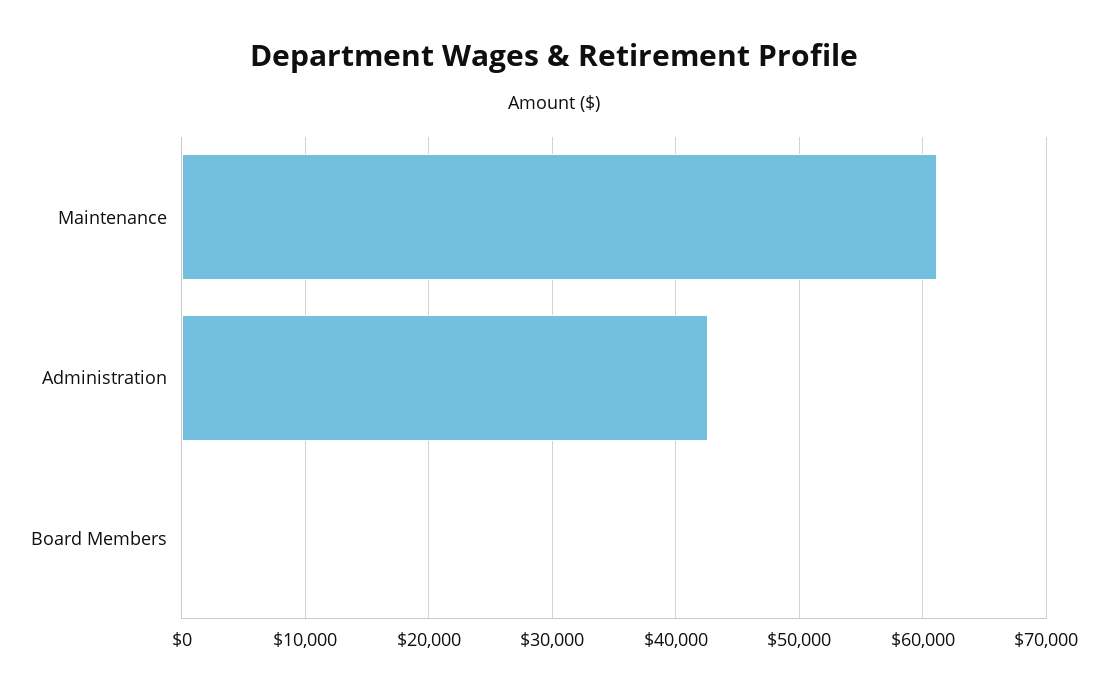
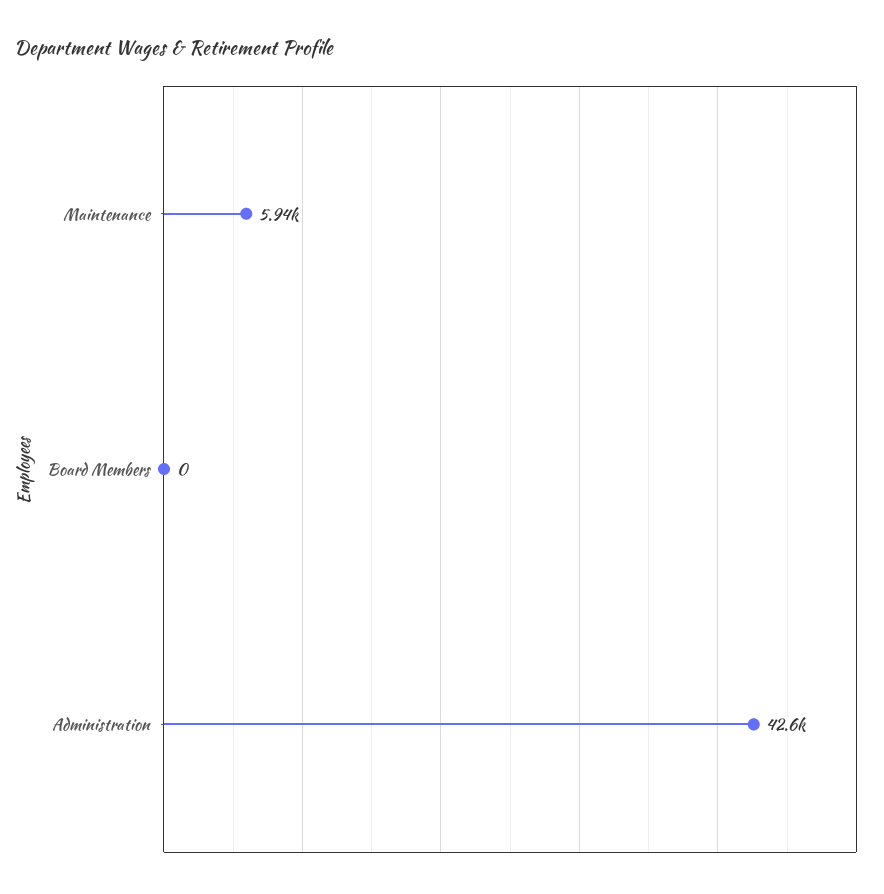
Maintenance: 61000 -> 5940

